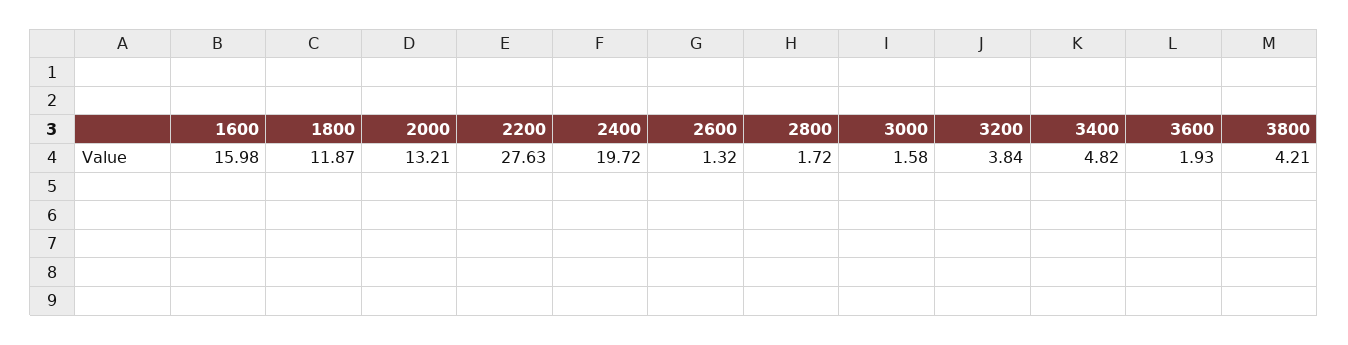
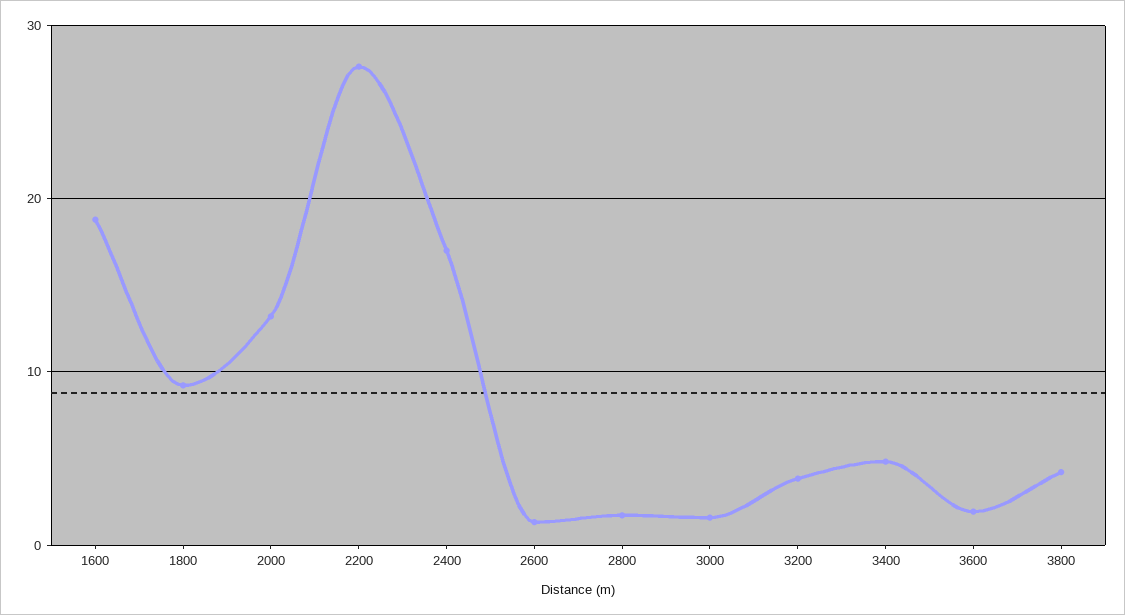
1600: 15.98 -> 19
1800: 11.87 -> 9
2400: 19.72 -> 17

